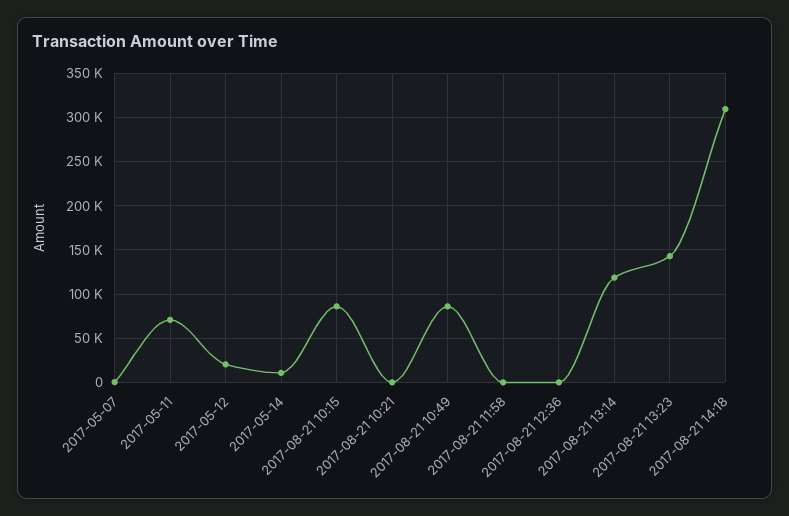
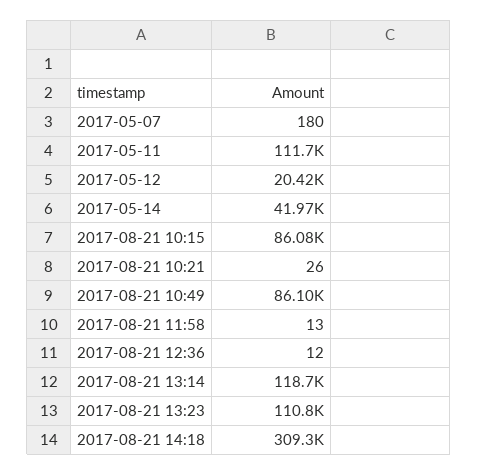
2017-05-11: 70000 -> 111700
2017-05-14: 10000 -> 41970
2017-08-21 13:23: 140000 -> 110800

